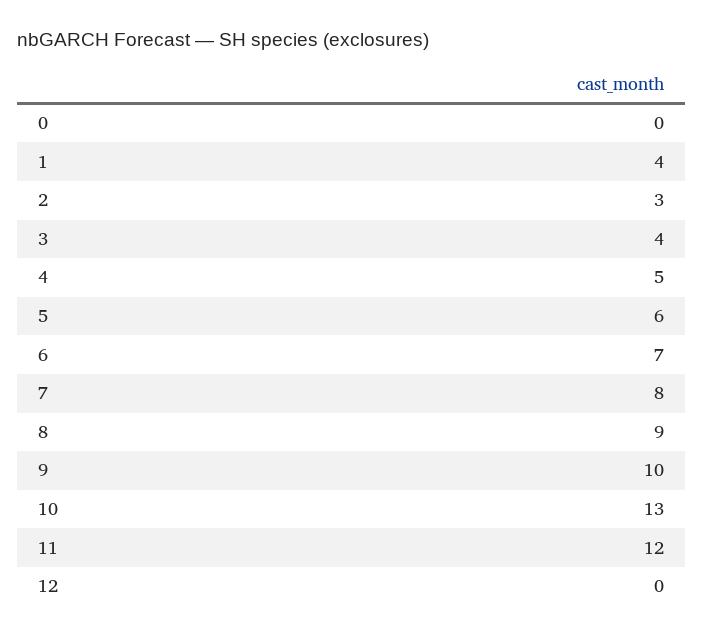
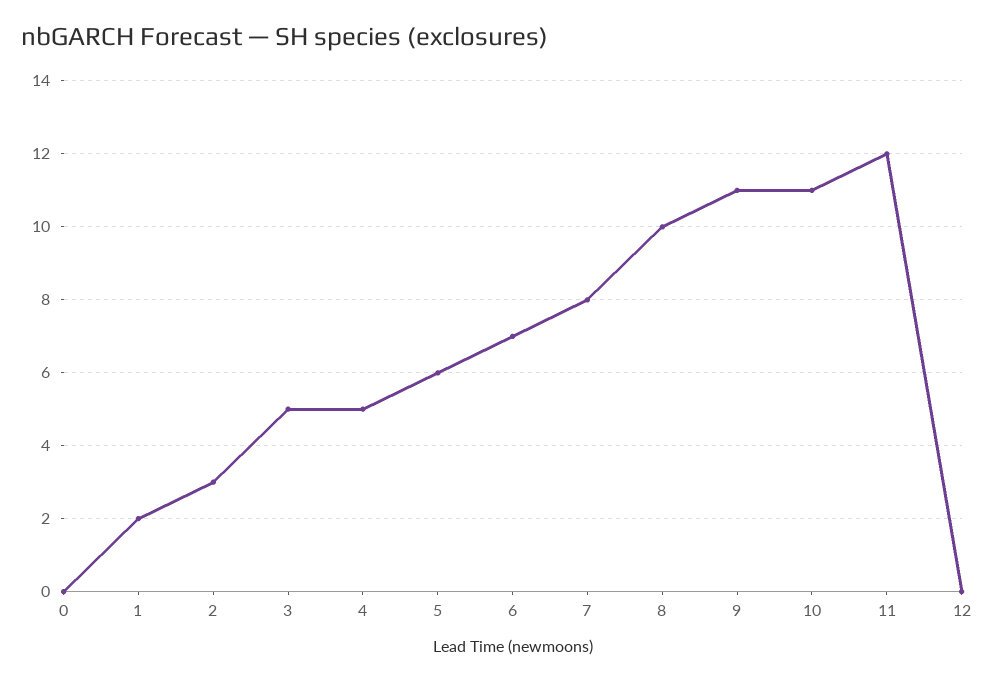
1: 4 -> 2
3: 4 -> 5
8: 9 -> 10
9: 10 -> 11
10: 13 -> 11

